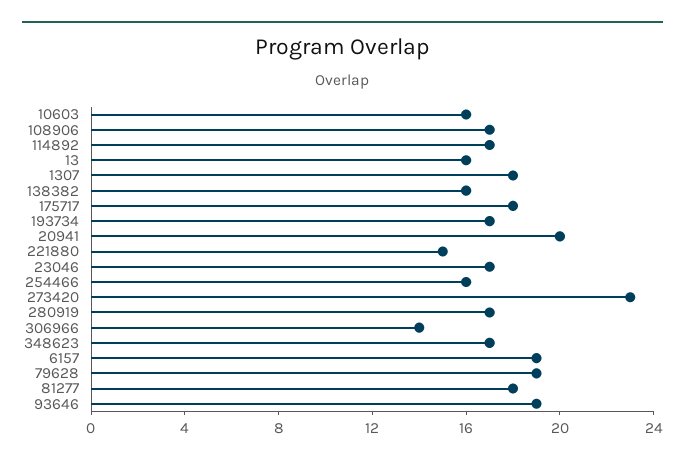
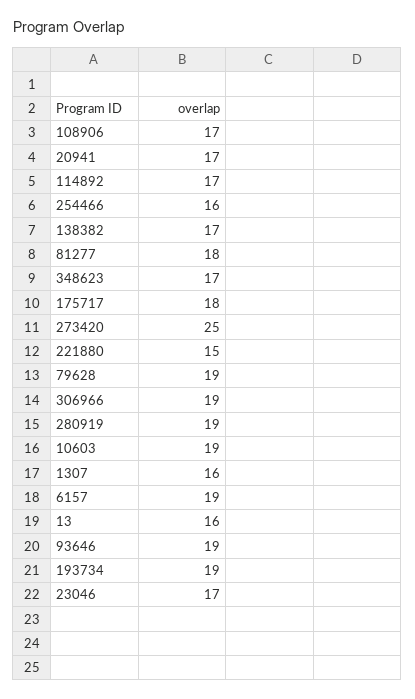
10603: 16 -> 19
1307: 18 -> 16
138382: 16 -> 17
193734: 17 -> 19
20941: 20 -> 17
273420: 23 -> 25
280919: 17 -> 19
306966: 14 -> 19

